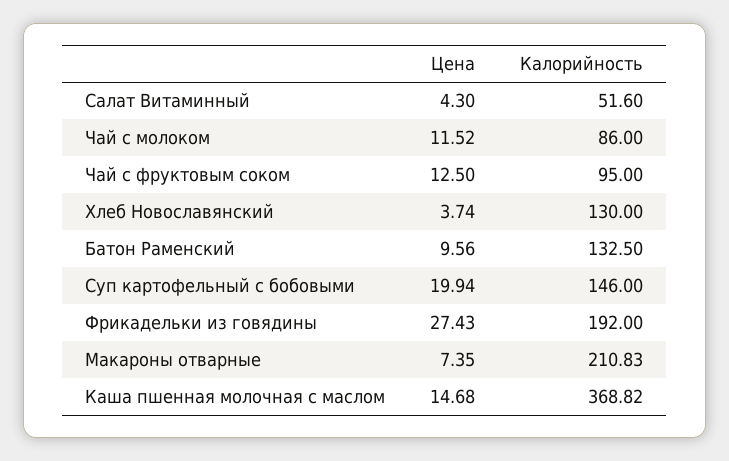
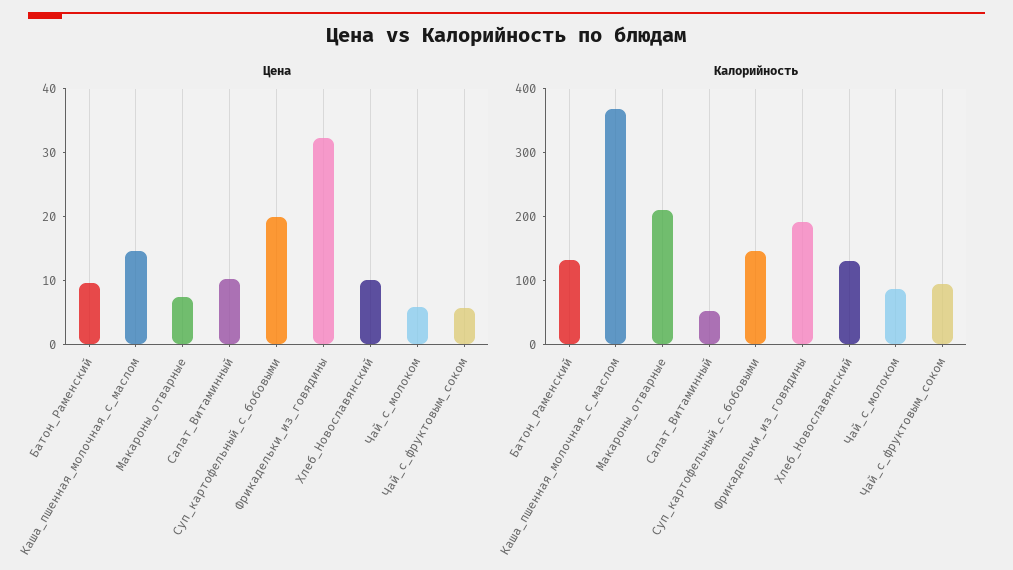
Цена, Салат Витаминный: 4.3 -> 10
Цена, Чай с молоком: 11.52 -> 6
Цена, Чай с фруктовым соком: 12.5 -> 6
Цена, Хлеб Новославянский: 3.74 -> 10
Цена, Фрикадельки из говядины: 27.43 -> 32

